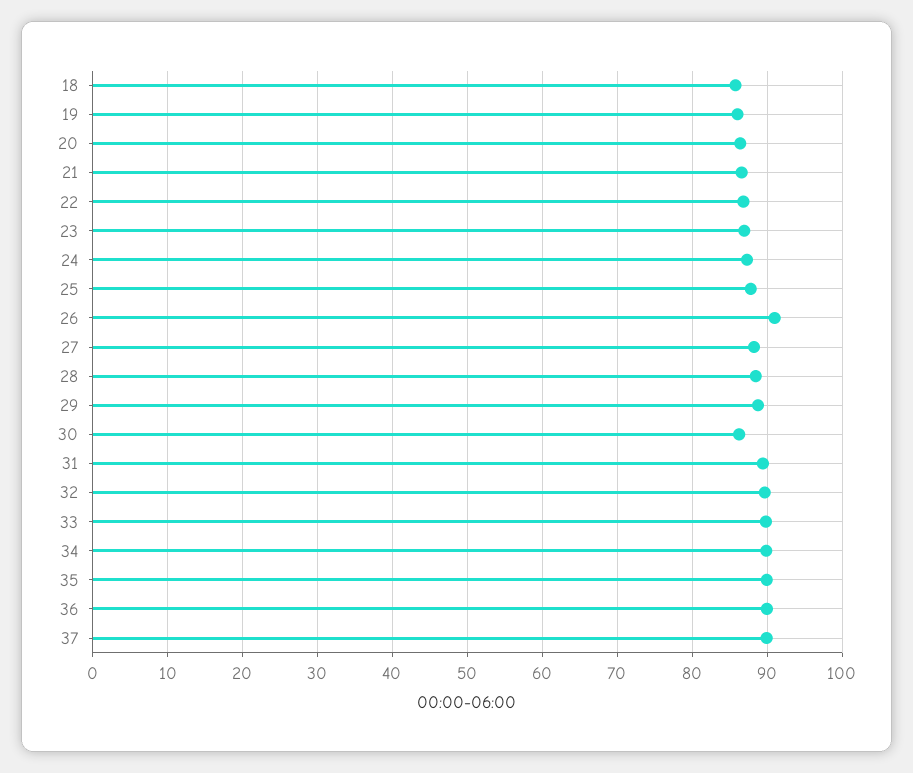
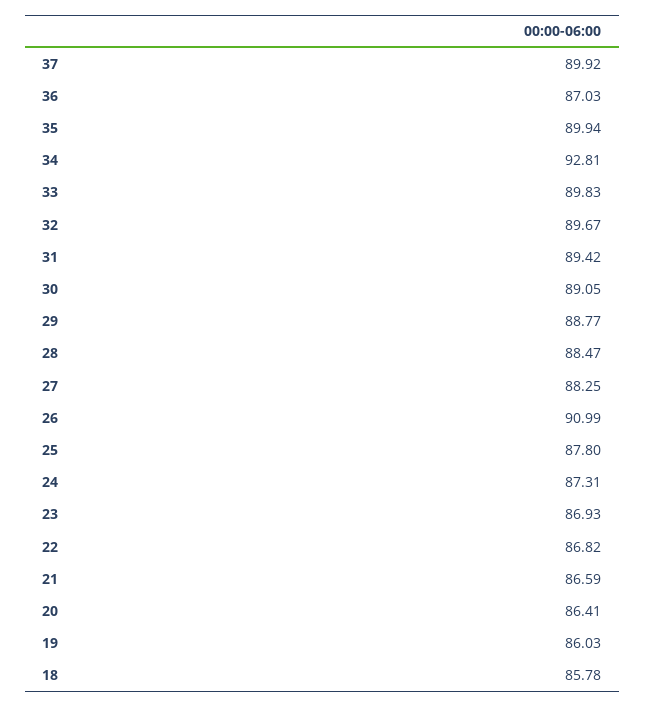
30: 86 -> 89.05
34: 90 -> 92.81
36: 90 -> 87.03

